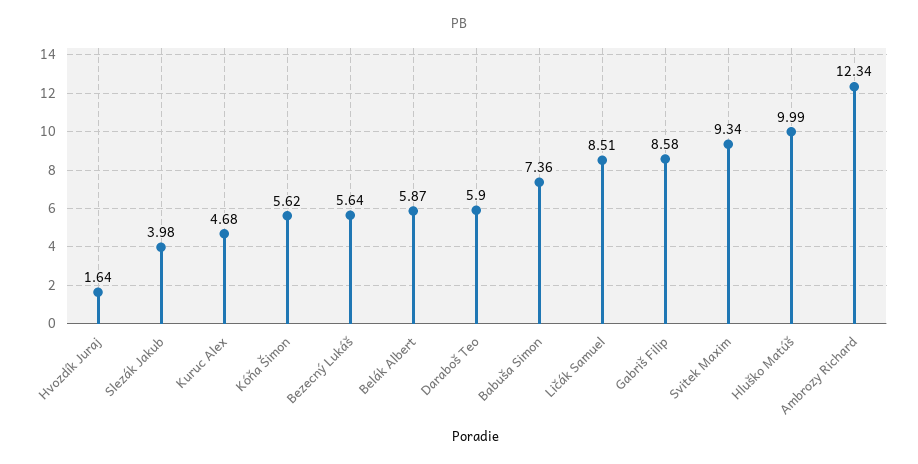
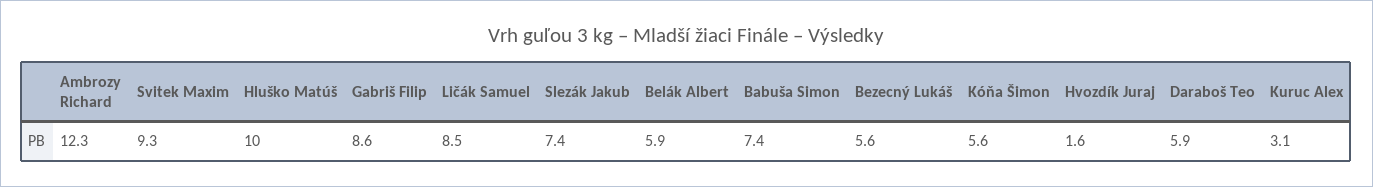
Slezák Jakub: 3.98 -> 7.4
Kuruc Alex: 4.68 -> 3.1

